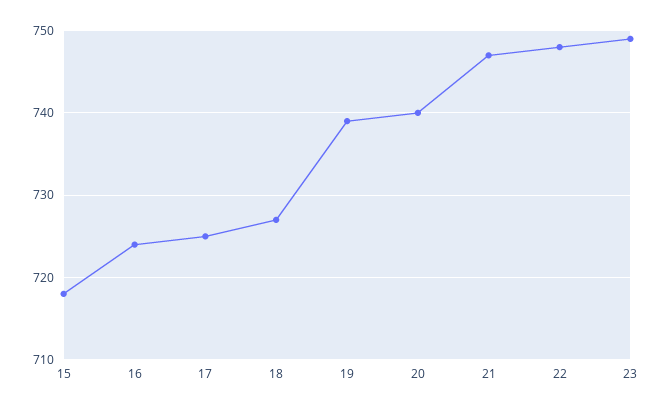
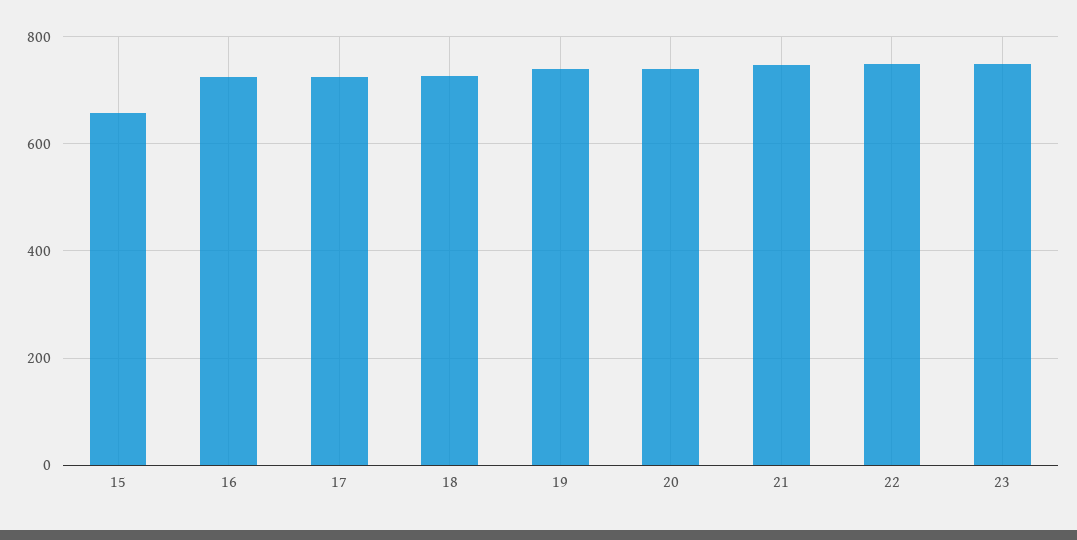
15: 718 -> 660

